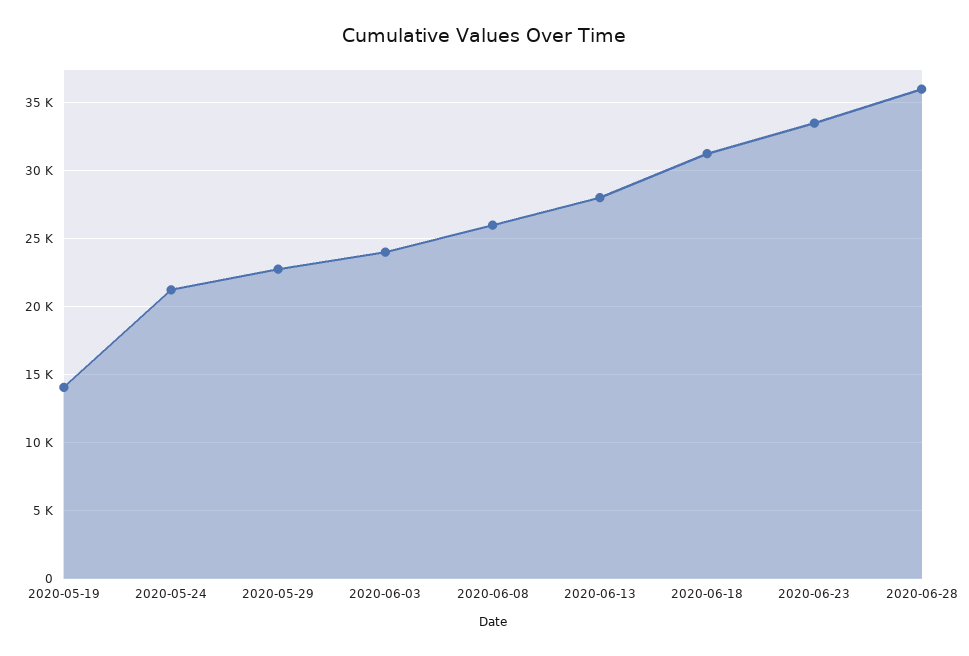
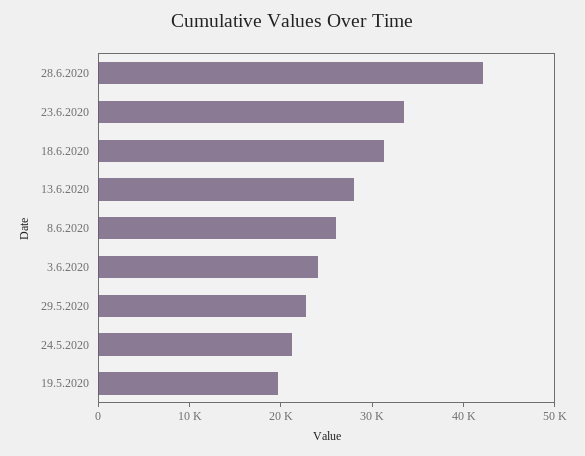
2020-05-19: 14000 -> 20000
2020-06-28: 36000 -> 42000

